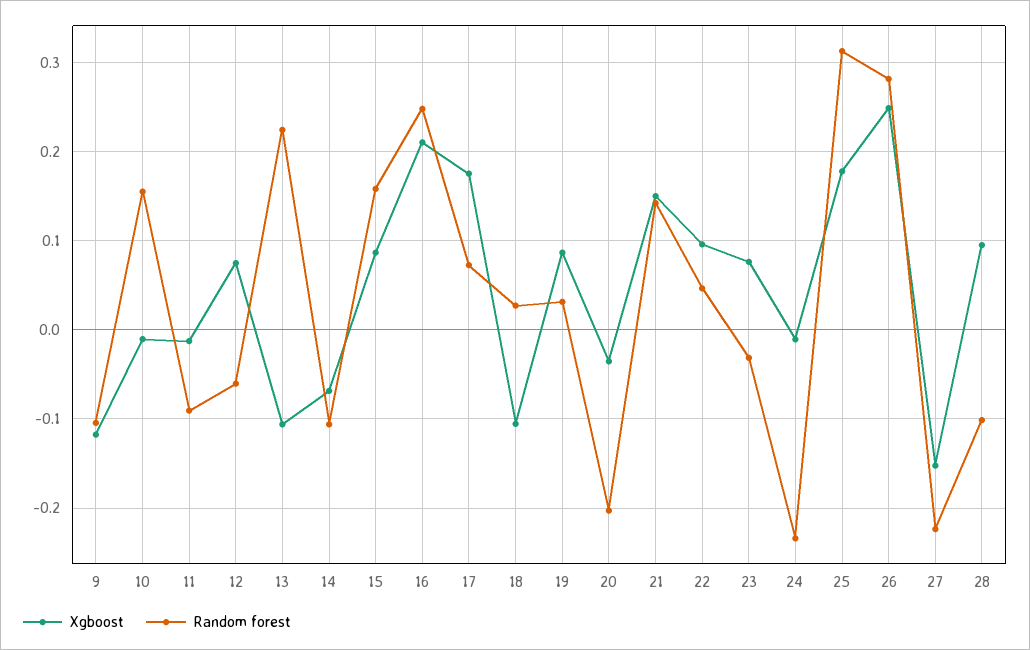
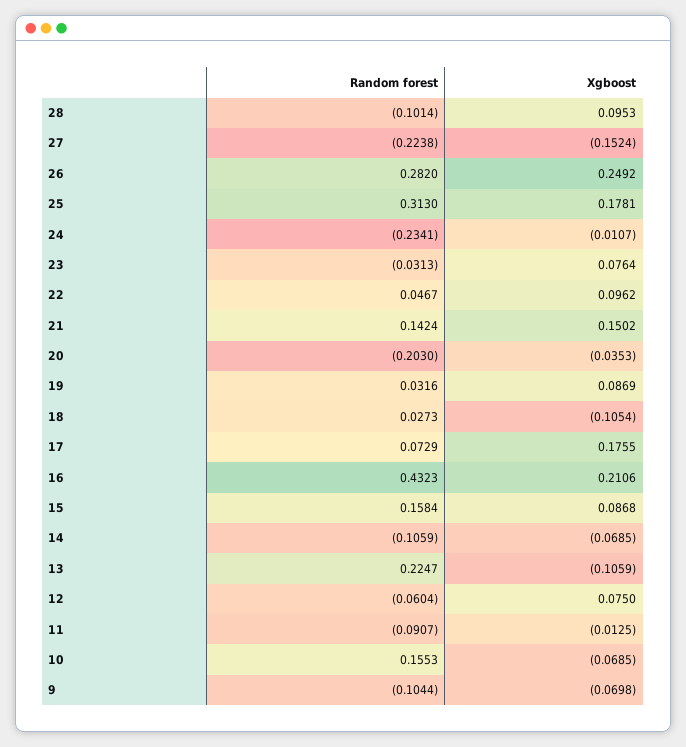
Xgboost, 9: -0.12 -> -0.0698
Xgboost, 10: -0.01 -> -0.0685
Random forest, 16: 0.25 -> 0.4323

